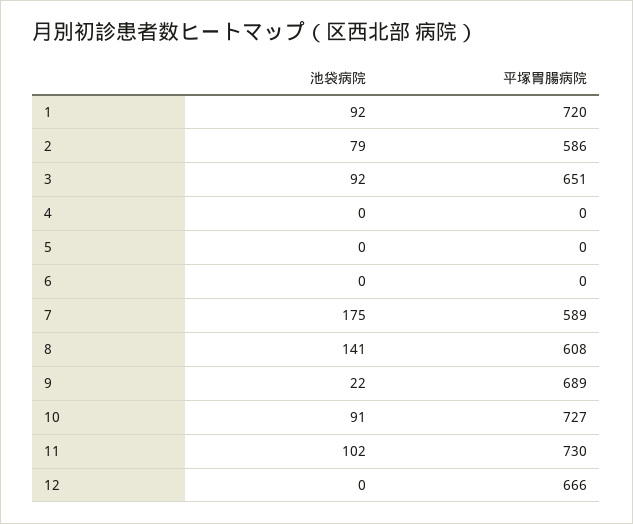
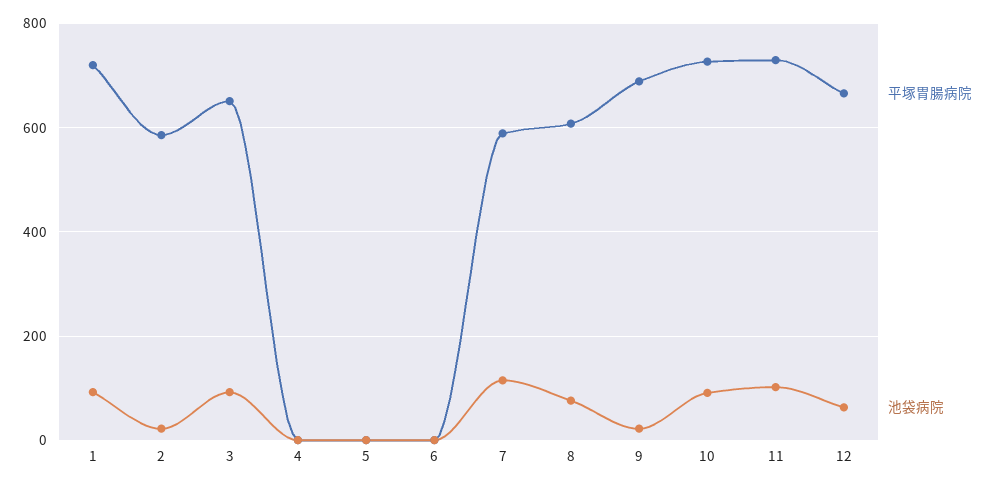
池袋病院, 2: 79 -> 20
池袋病院, 7: 175 -> 120
池袋病院, 8: 141 -> 80
池袋病院, 12: 0 -> 60

